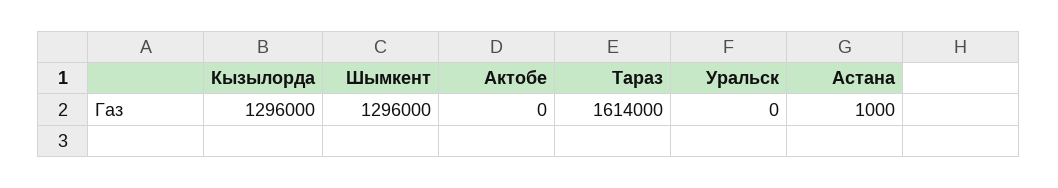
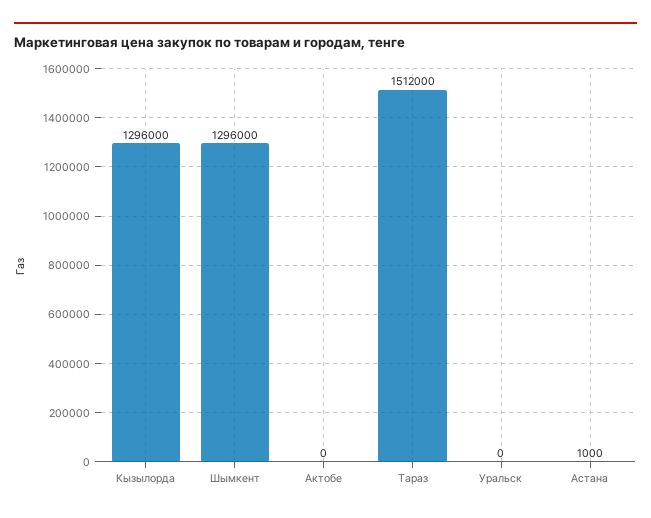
Тараз: 1614000 -> 1512000

